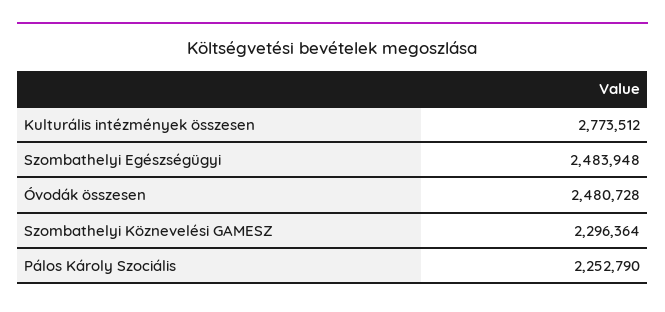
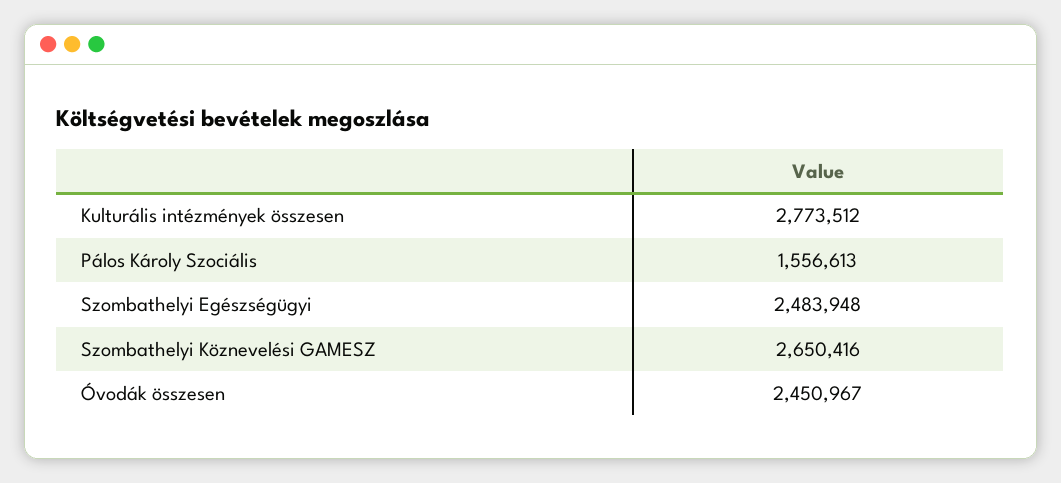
Óvodák összesen: 2480728 -> 2450967
Szombathelyi Köznevelési GAMESZ: 2296364 -> 2650416
Pálos Károly Szociális: 2252790 -> 1556613

